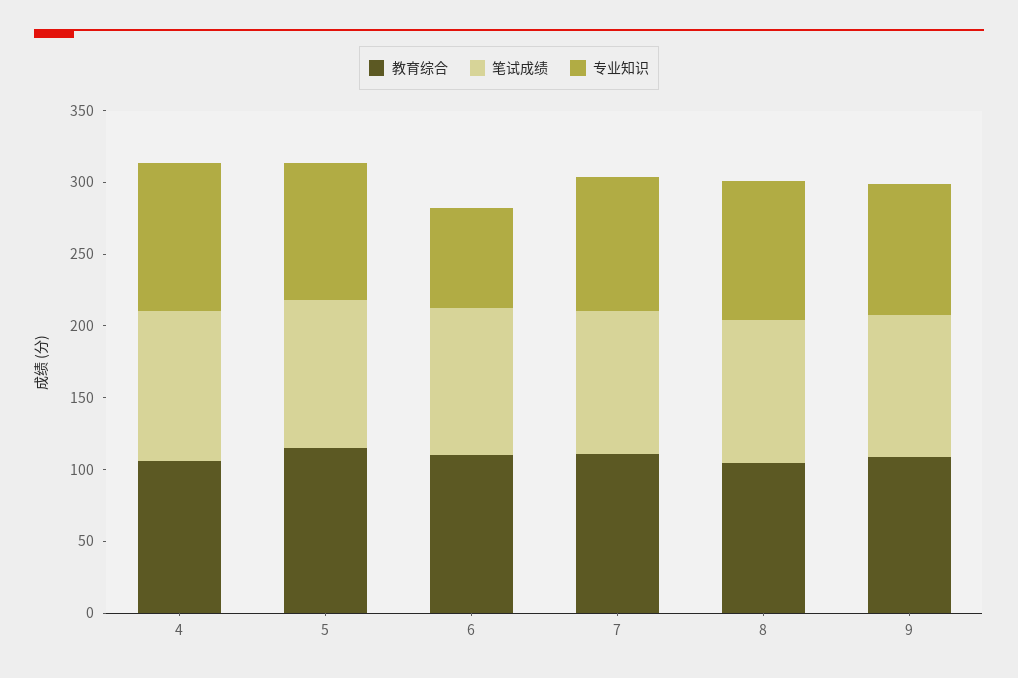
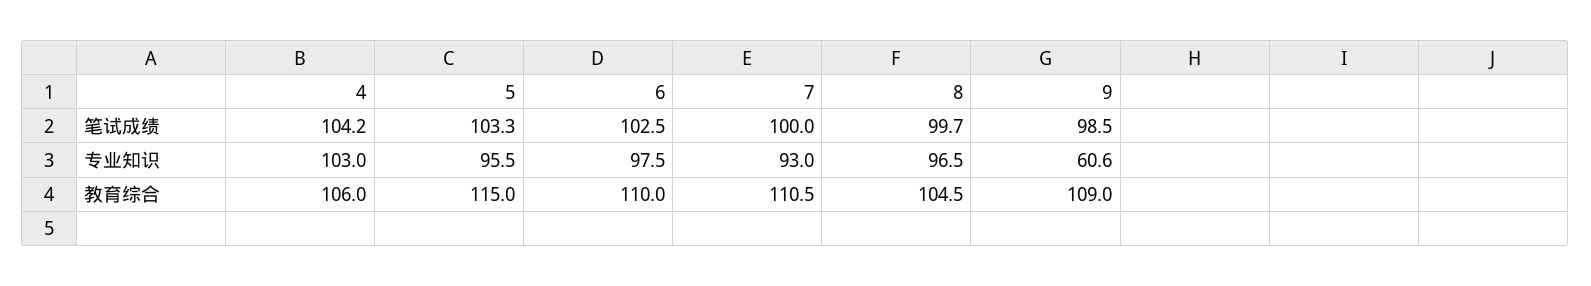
专业知识, 6: 70 -> 97.5
专业知识, 9: 90 -> 60.6

